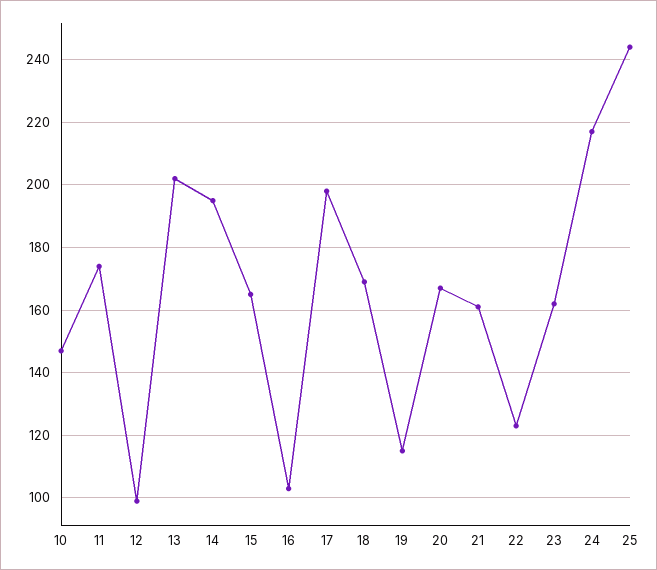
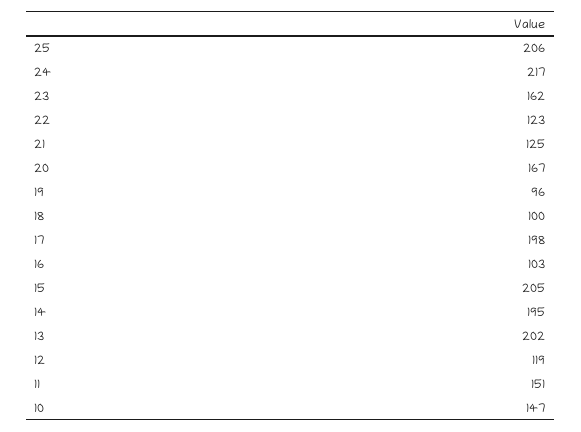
11: 175 -> 151
12: 100 -> 119
15: 165 -> 205
18: 170 -> 100
19: 115 -> 96
21: 160 -> 125
25: 245 -> 206

